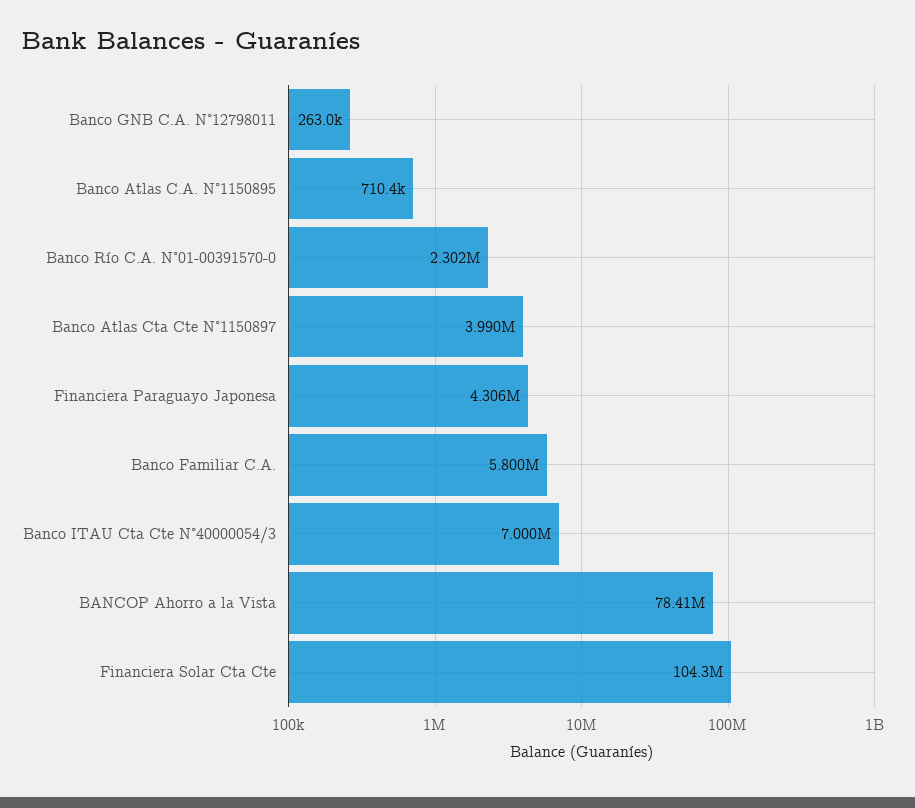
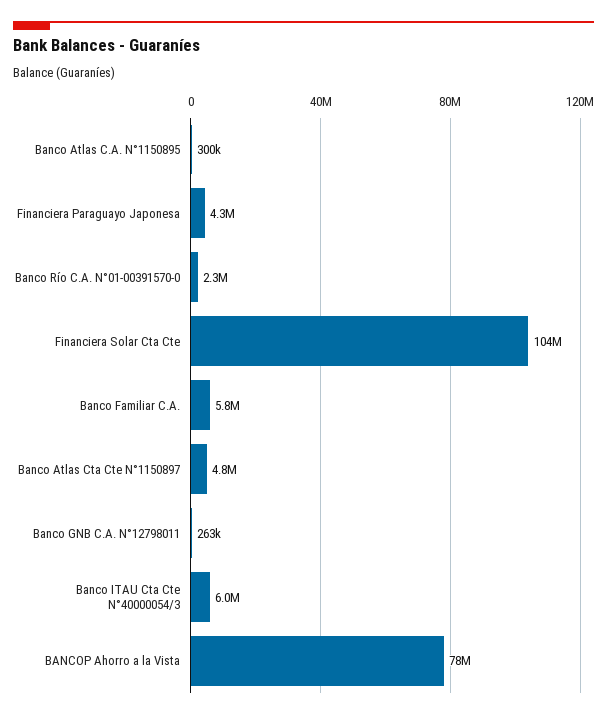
Banco Atlas C.A. N°1150895: 710400 -> 300000
Banco Atlas Cta Cte N°1150897: 3990000 -> 4800000
Banco ITAU Cta Cte N°40000054/3: 7000000 -> 6000000

